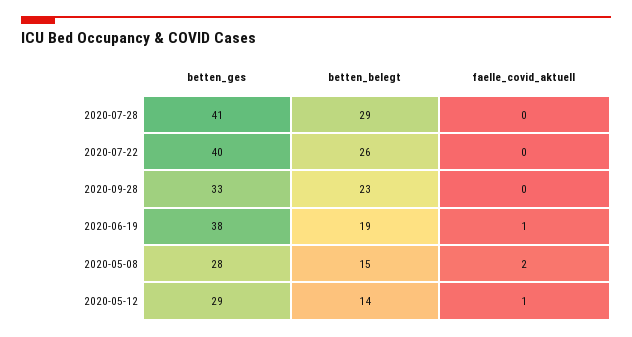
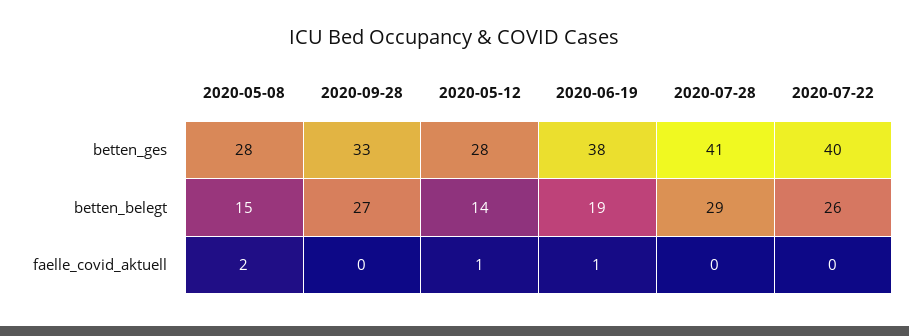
betten_belegt, 2020-09-28: 23 -> 27
betten_ges, 2020-05-12: 29 -> 28

